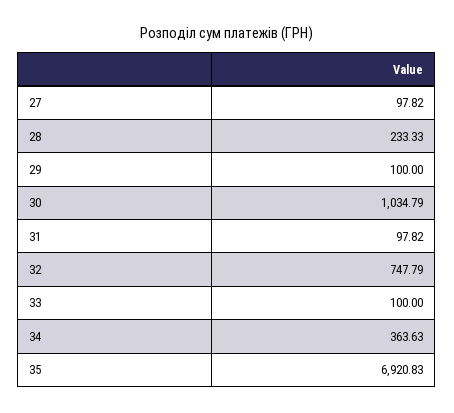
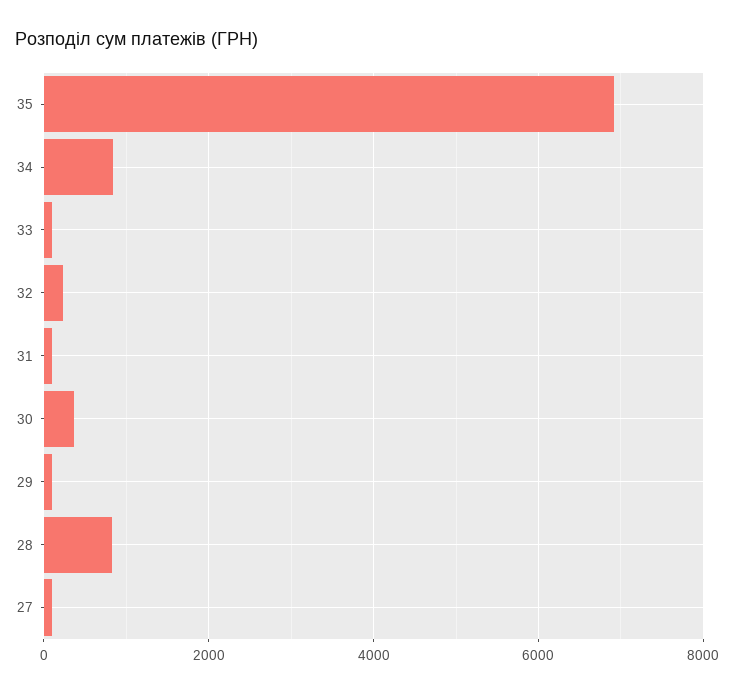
28: 233.33 -> 800
30: 1034.79 -> 400
32: 747.79 -> 200
34: 363.63 -> 800

